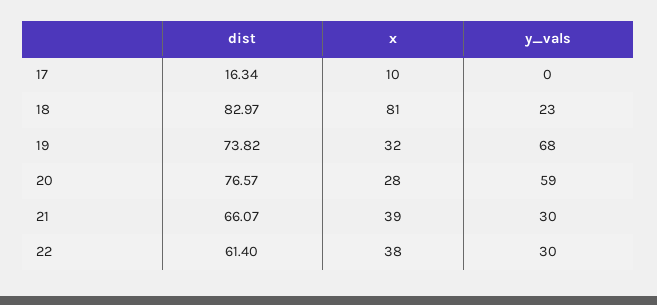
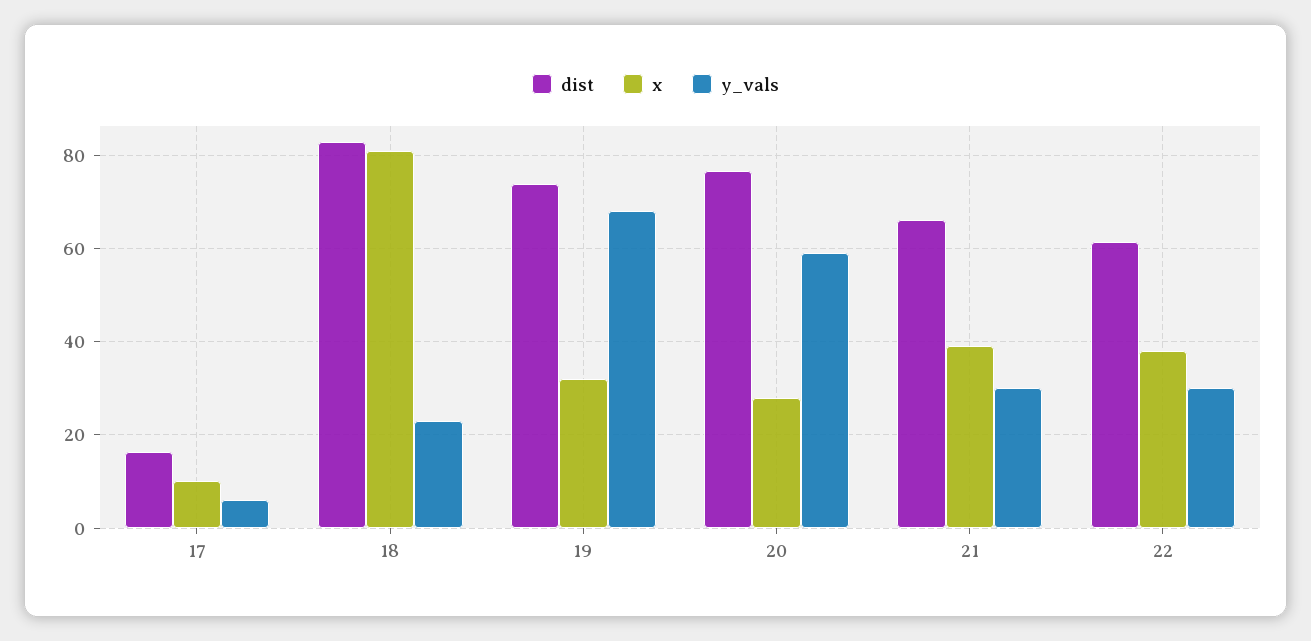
y_vals, 17: 0 -> 6

